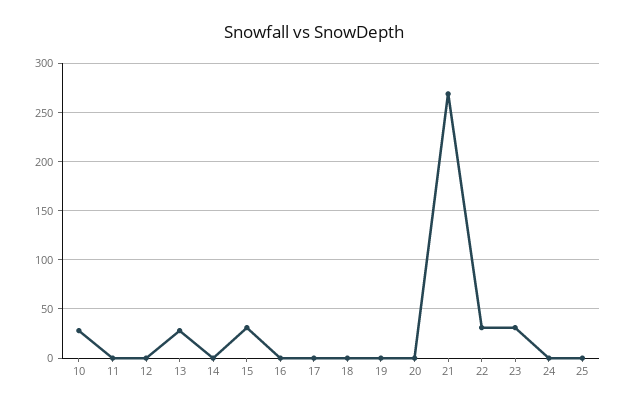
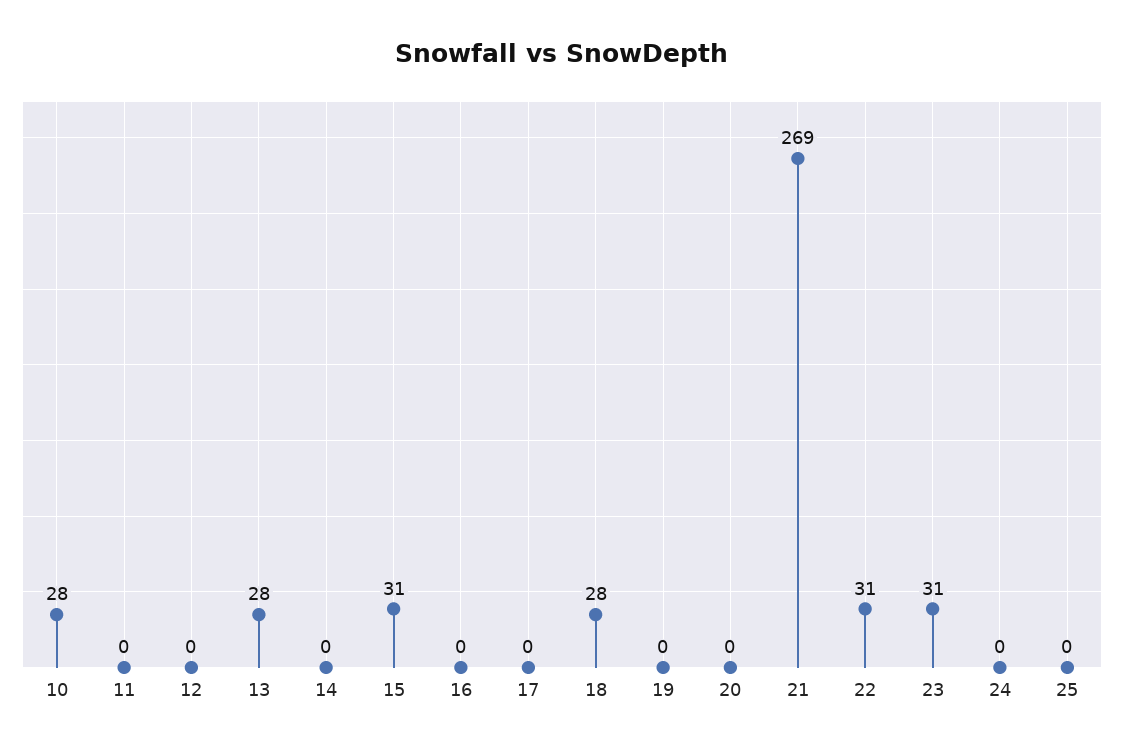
18: 0 -> 28

